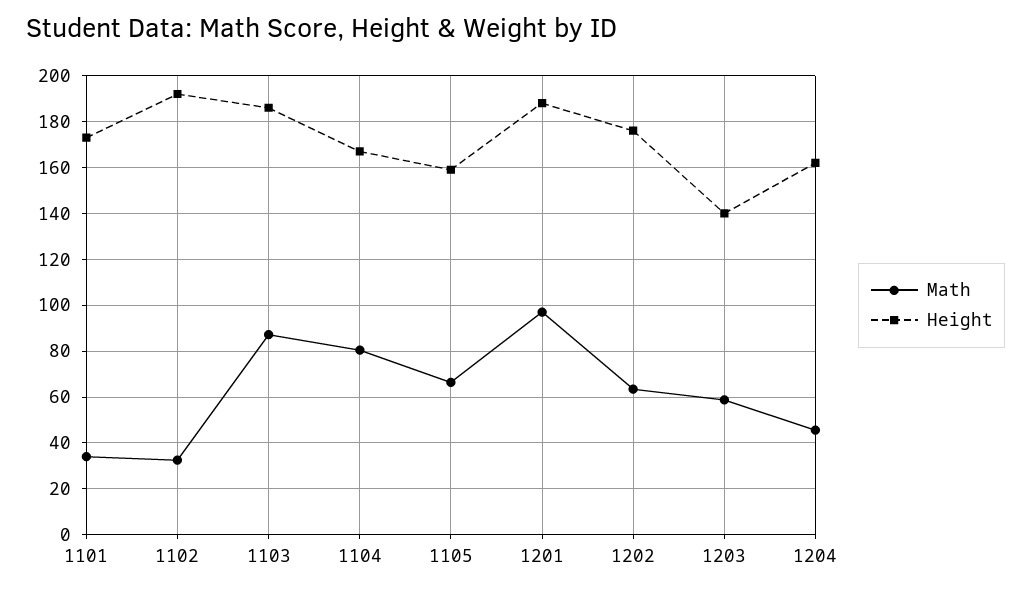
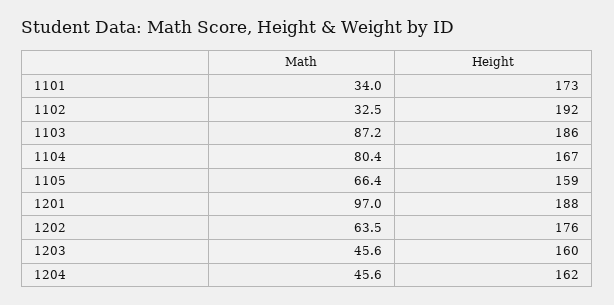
Math, 1203: 60 -> 45.6
Height, 1203: 140 -> 160

